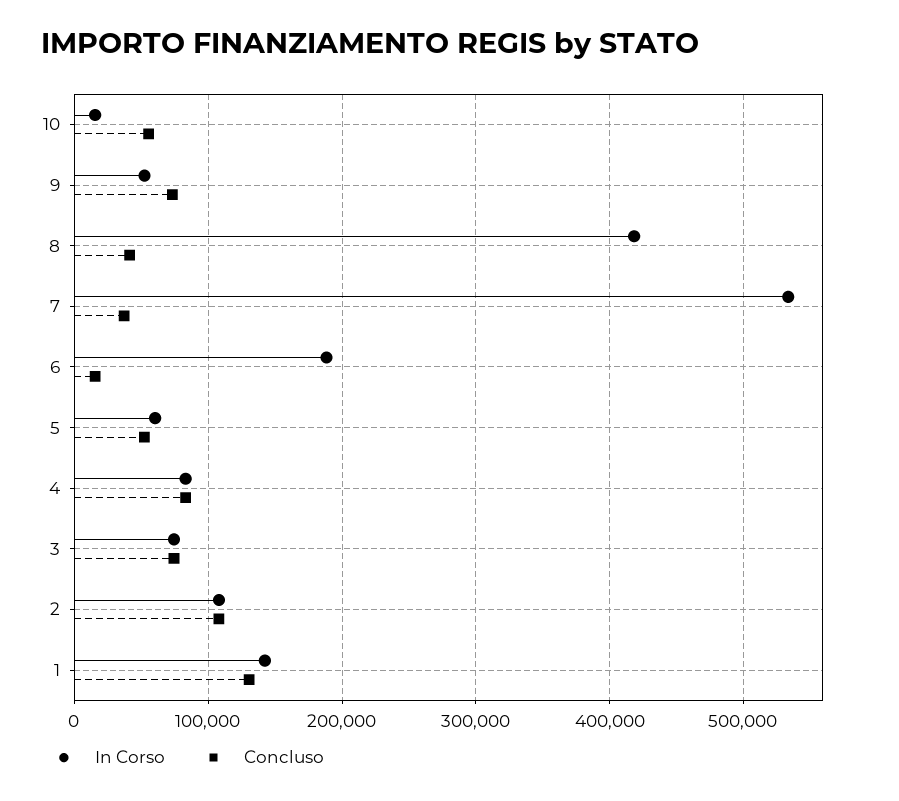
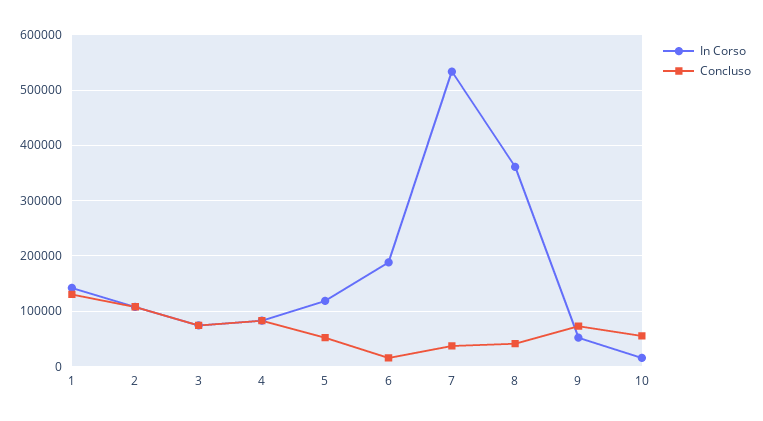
In Corso, 8: 420000 -> 360000
In Corso, 5: 60000 -> 120000

